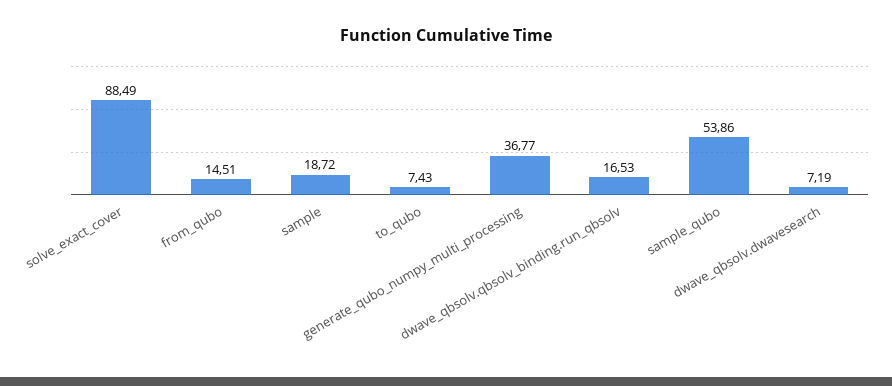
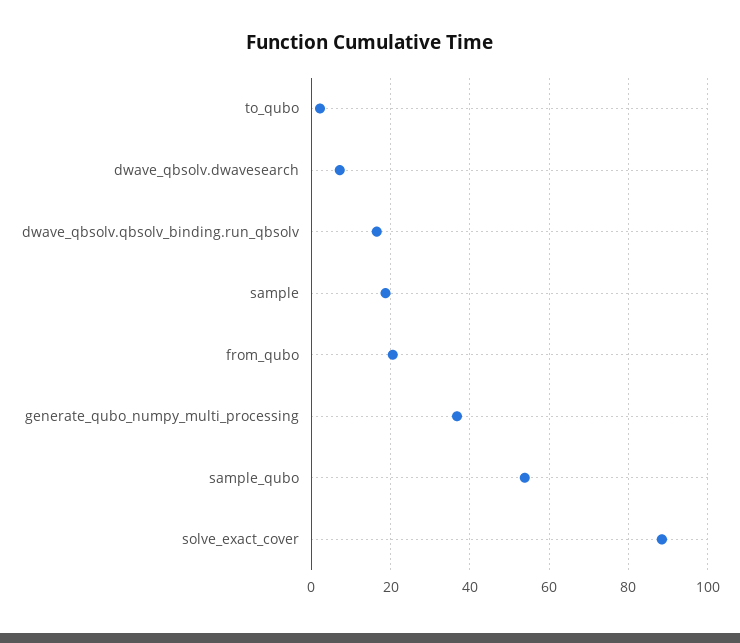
from_qubo: 14.51 -> 20
to_qubo: 7.43 -> 2

